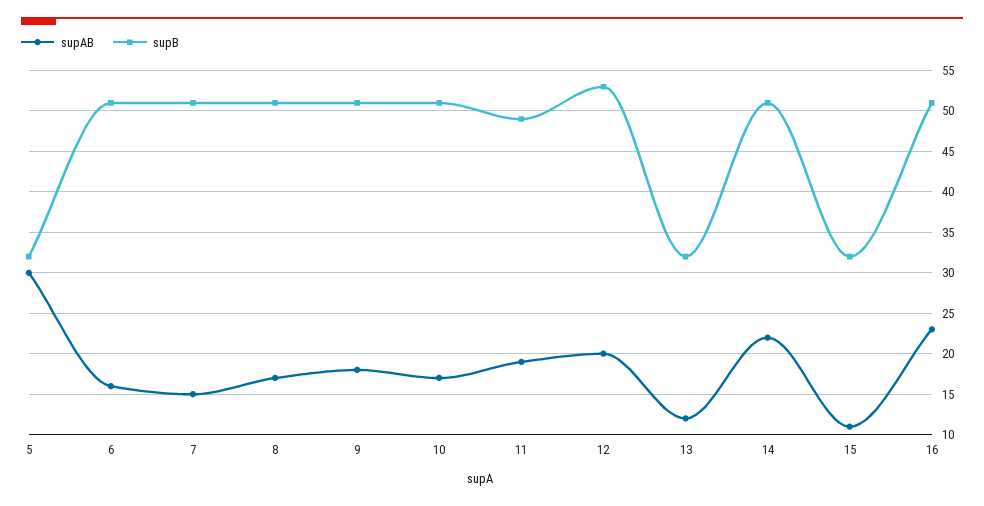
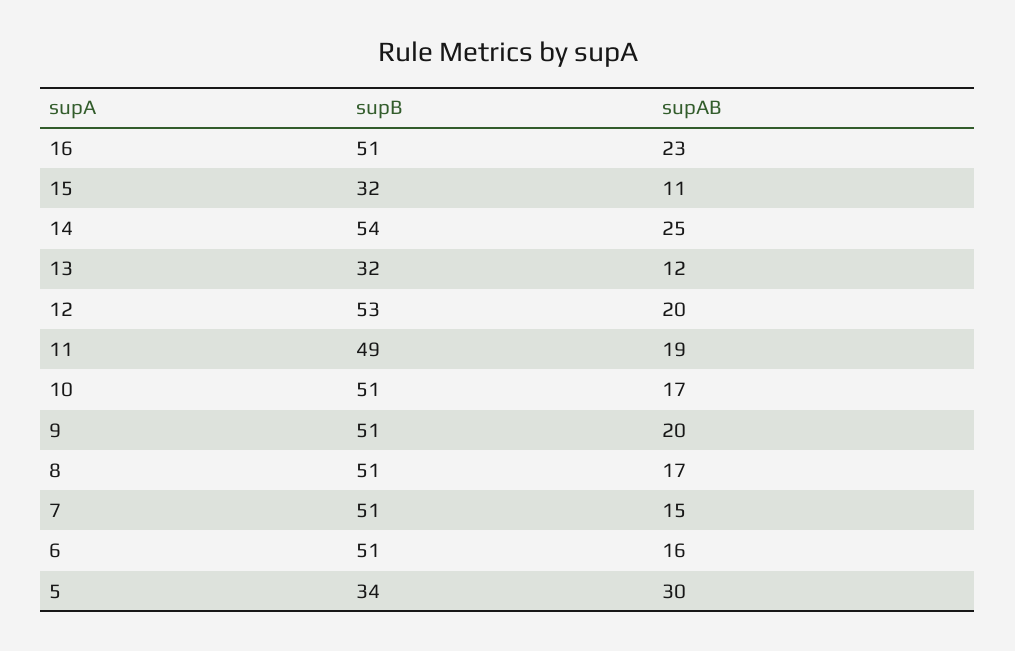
supB, 5: 32 -> 34
supAB, 9: 18 -> 20
supAB, 14: 22 -> 25
supB, 14: 51 -> 54

